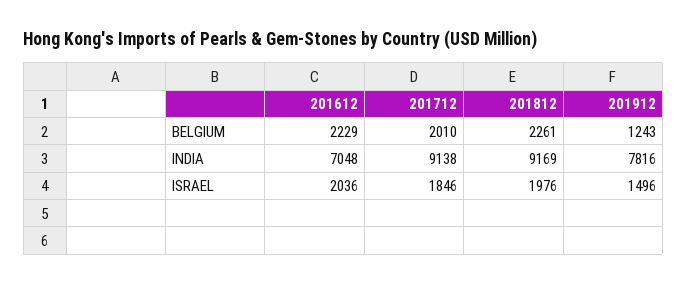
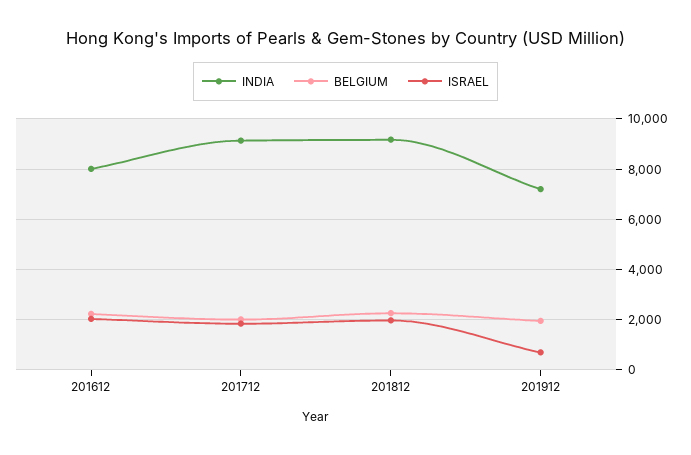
BELGIUM, 201912: 1243 -> 2000
INDIA, 201612: 7048 -> 8000
INDIA, 201912: 7816 -> 7250
ISRAEL, 201912: 1496 -> 750

